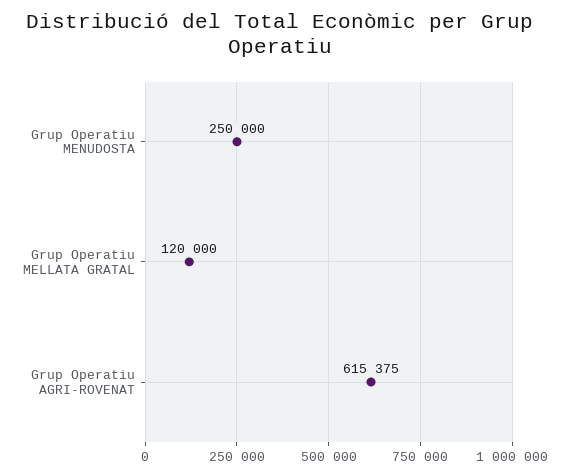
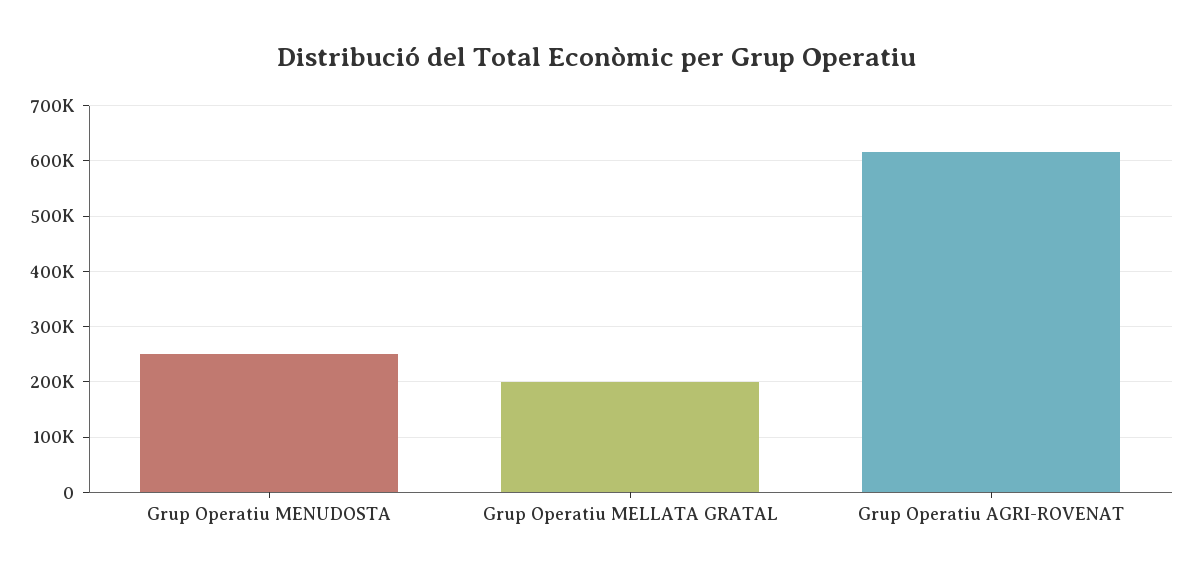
Grup Operatiu MELLATA GRATAL: 120000 -> 200000

